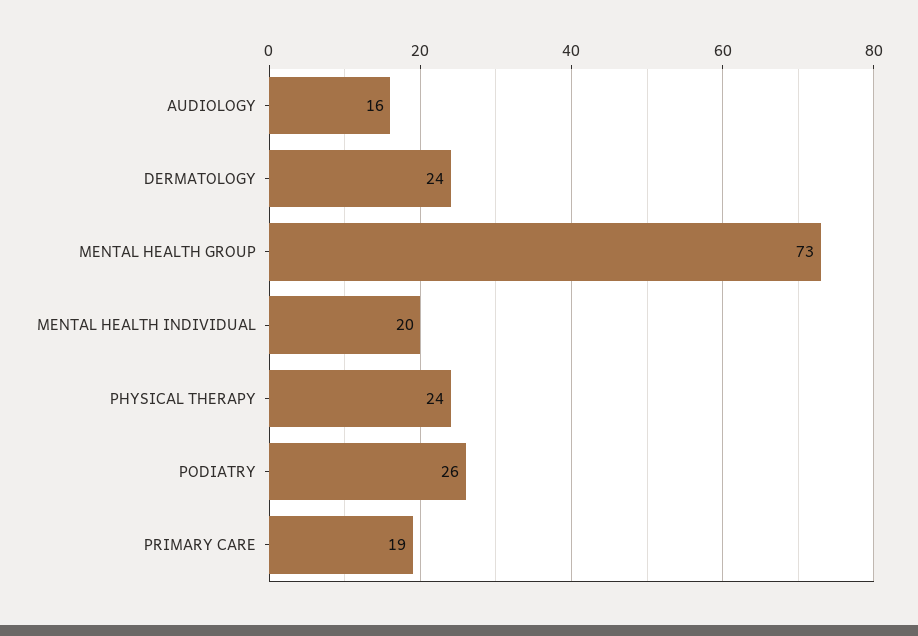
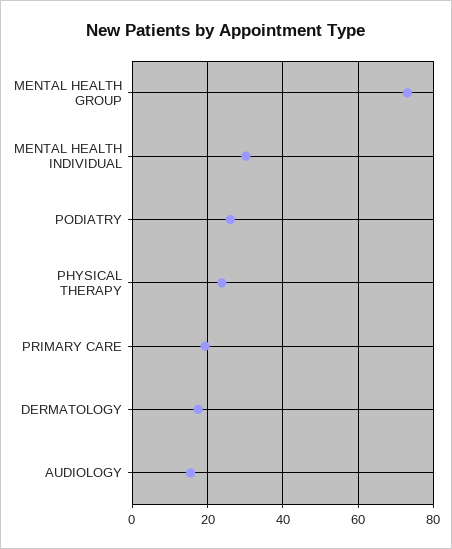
DERMATOLOGY: 24 -> 18
MENTAL HEALTH INDIVIDUAL: 20 -> 30

